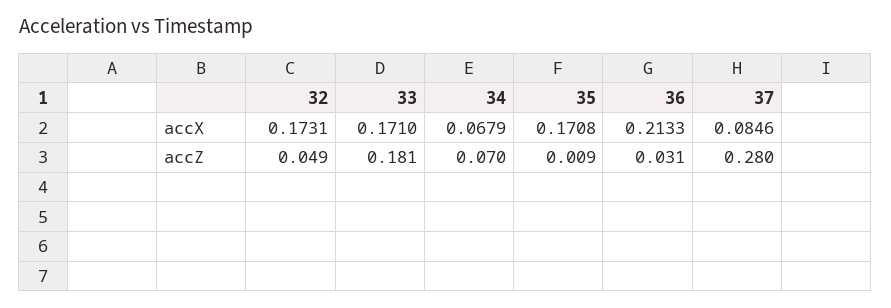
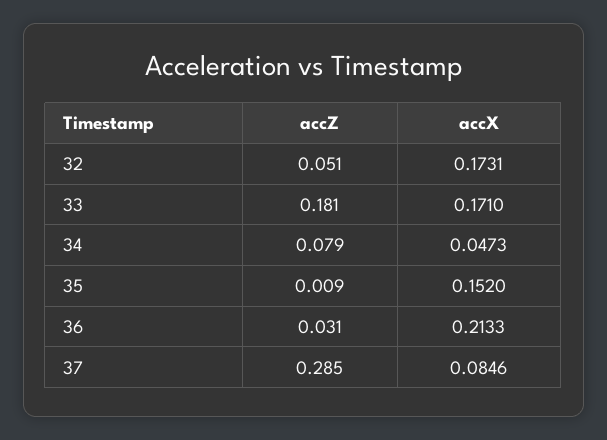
34, accX: 0.0679 -> 0.0473
35, accX: 0.1708 -> 0.152
32, accZ: 0.049 -> 0.051
34, accZ: 0.07 -> 0.079
37, accZ: 0.28 -> 0.285

